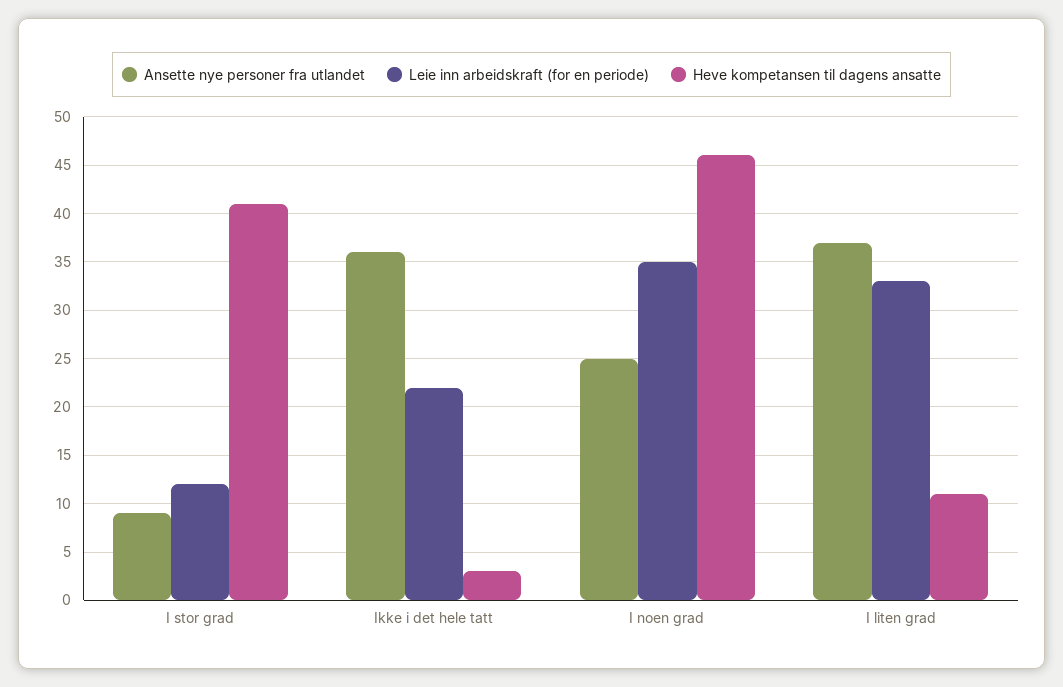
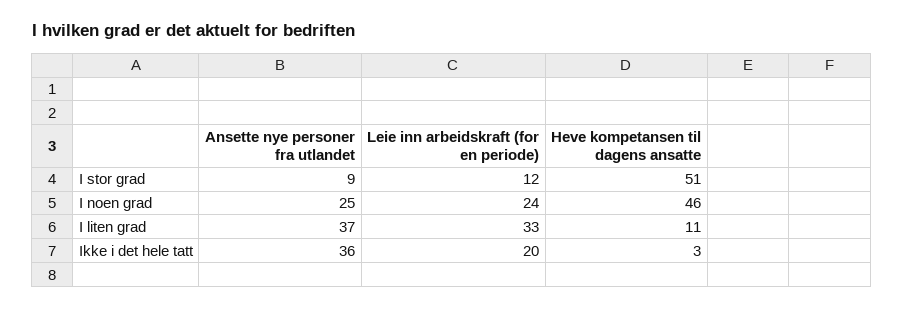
Heve kompetansen til dagens ansatte, I stor grad: 41 -> 51
Leie inn arbeidskraft (for en periode), Ikke i det hele tatt: 22 -> 20
Leie inn arbeidskraft (for en periode), I noen grad: 35 -> 24

